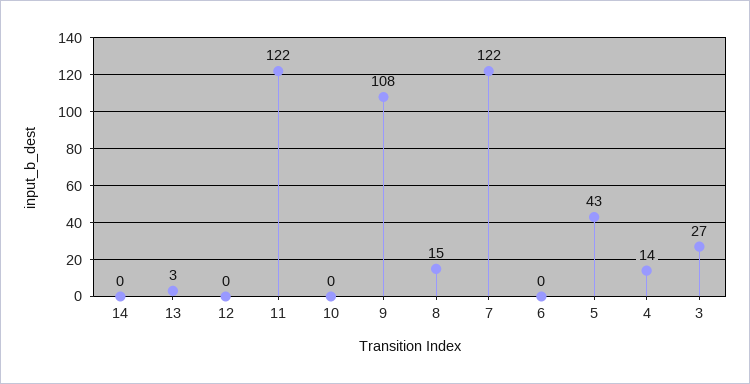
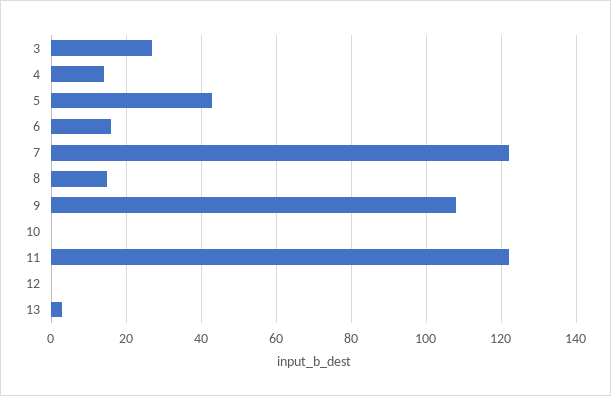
14: 0 -> none
6: 0 -> 15

